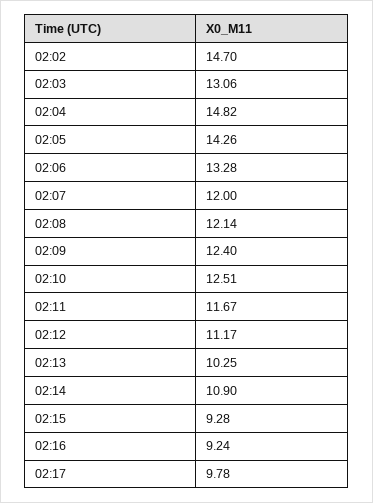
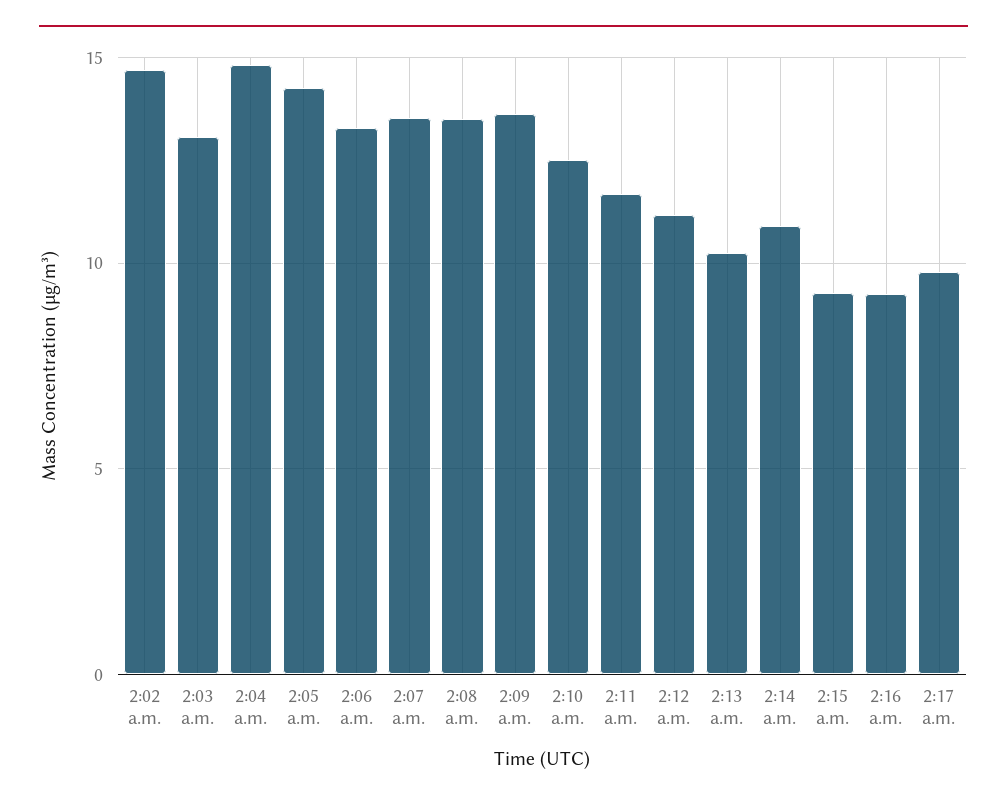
02:07: 12 -> 13.5
02:08: 12.14 -> 13.5
02:09: 12.4 -> 13.5

